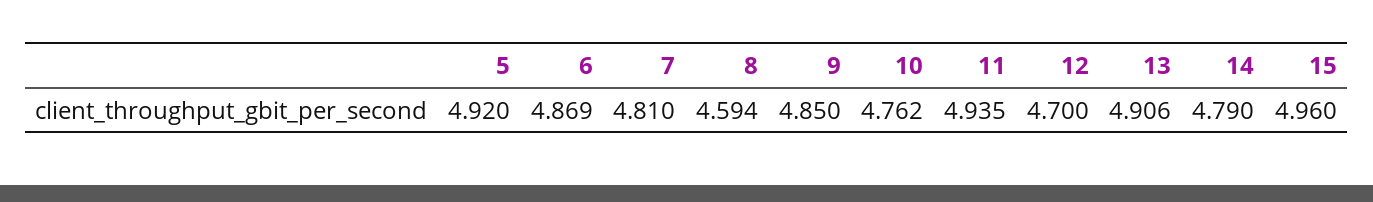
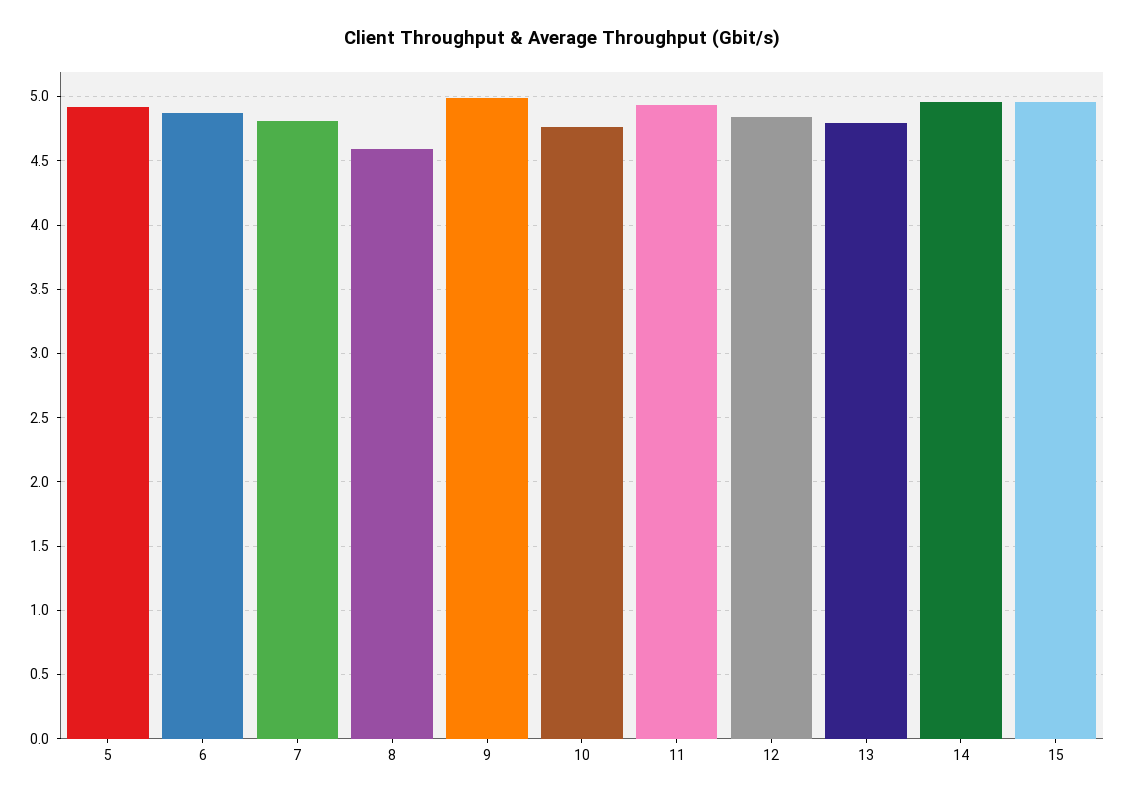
9: 4.85 -> 5
12: 4.7 -> 4.85
13: 4.906 -> 4.8
14: 4.79 -> 4.95

